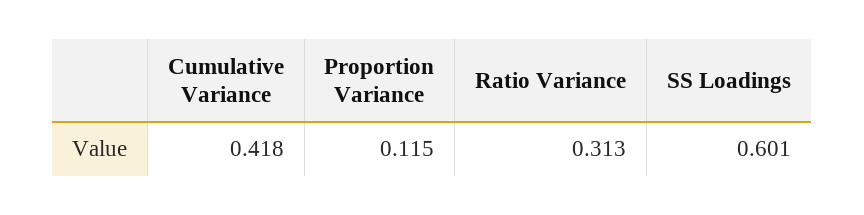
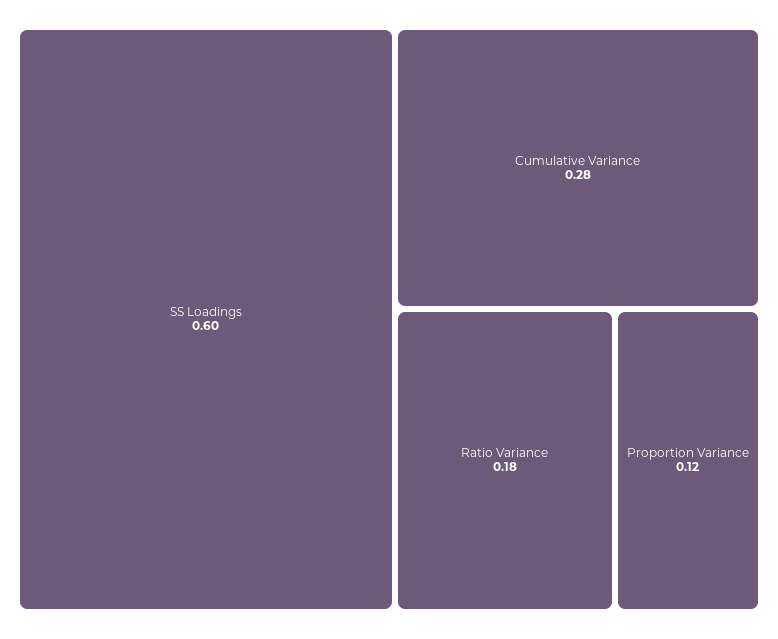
Cumulative Variance: 0.418 -> 0.28
Ratio Variance: 0.313 -> 0.18

